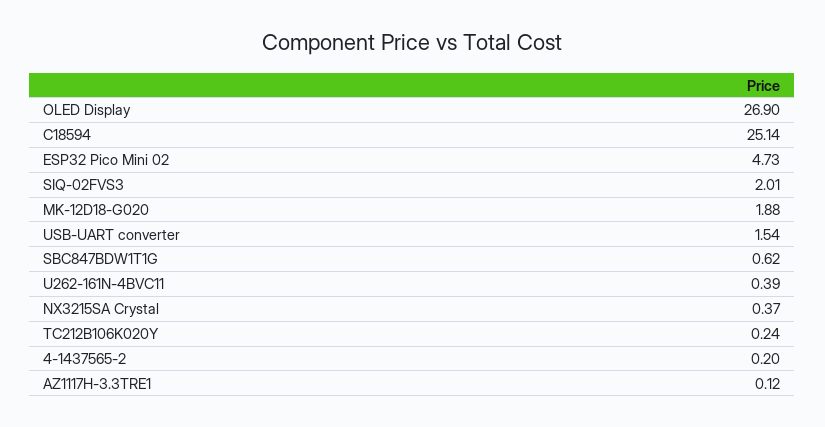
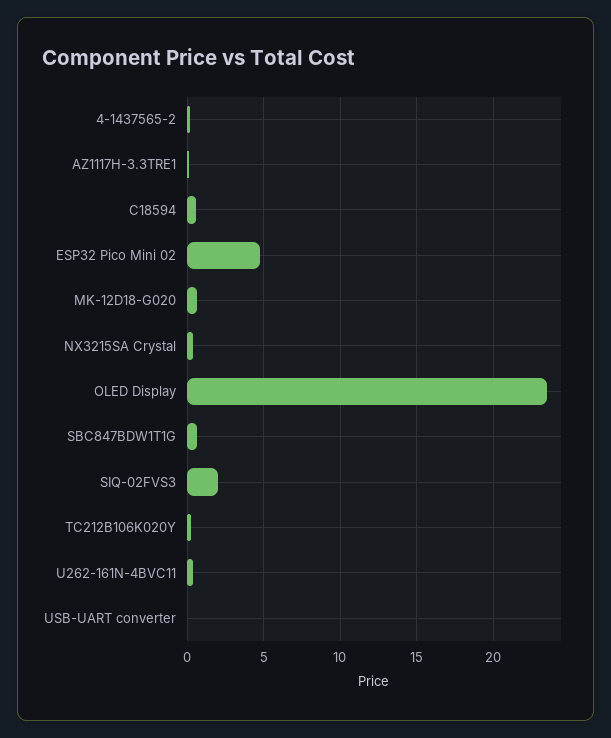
OLED Display: 26.9 -> 23.5
C18594: 25.14 -> 0.5
MK-12D18-G020: 1.88 -> 0.5
USB-UART converter: 1.54 -> 0

